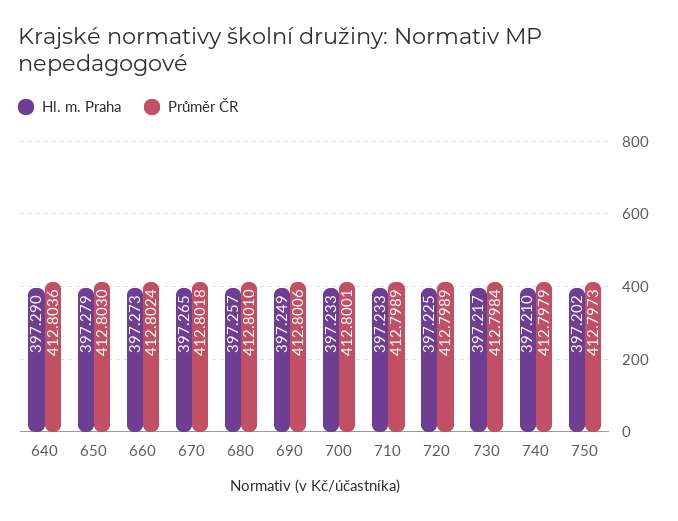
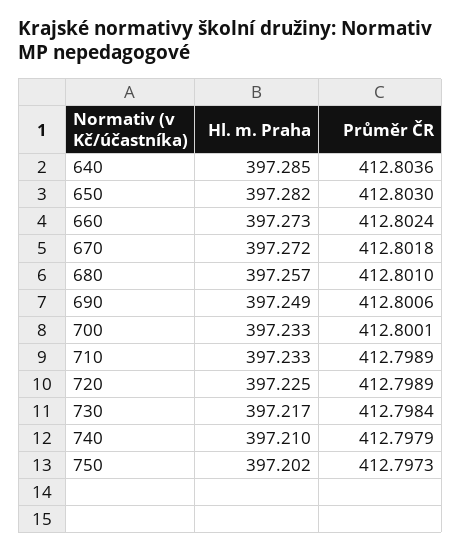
Hl. m. Praha, 640: 397.29 -> 397.285
Hl. m. Praha, 650: 397.279 -> 397.282
Hl. m. Praha, 670: 397.265 -> 397.272

